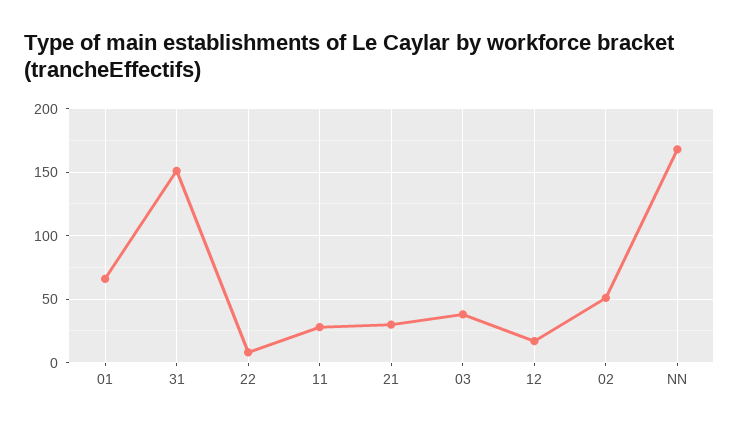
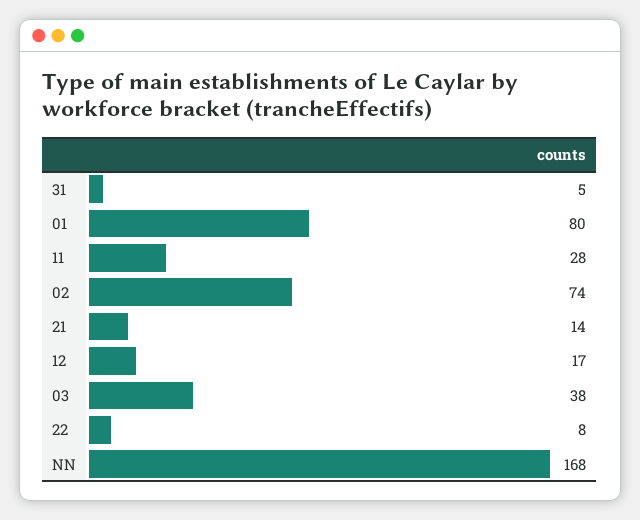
01: 65 -> 80
31: 150 -> 5
21: 30 -> 14
02: 50 -> 74

